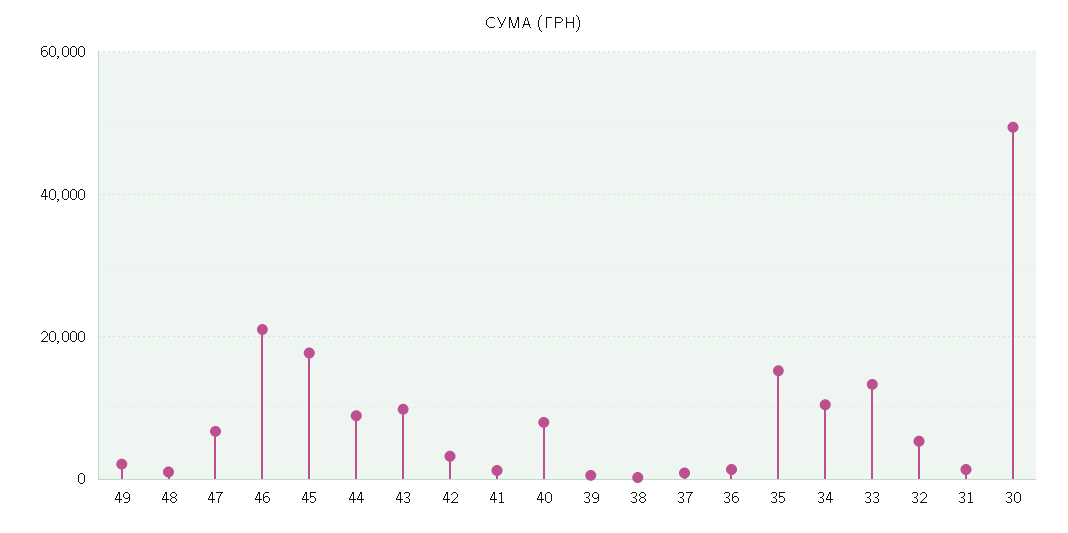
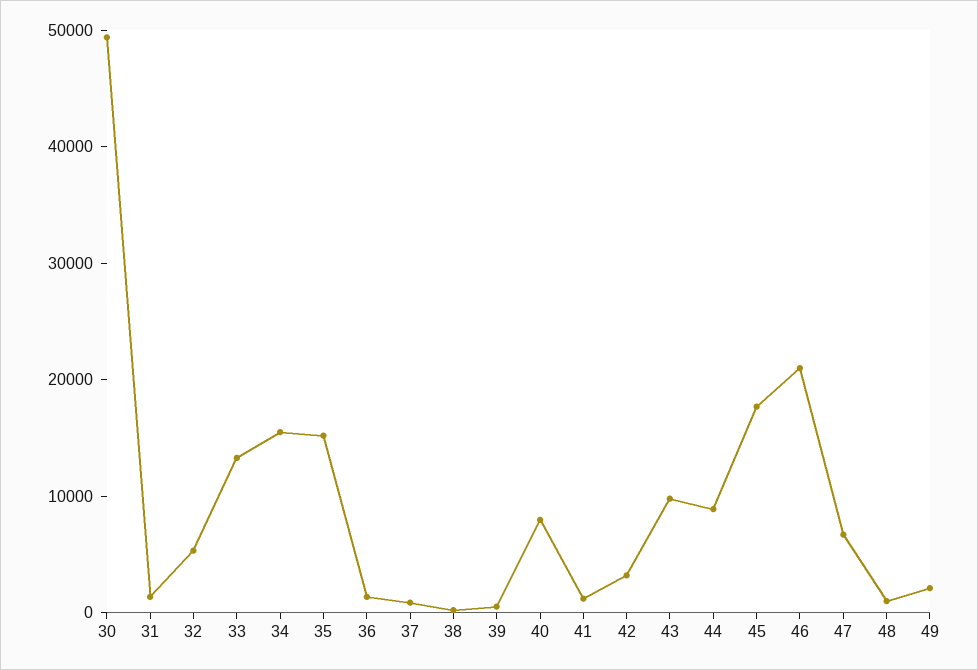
34: 10000 -> 16000

